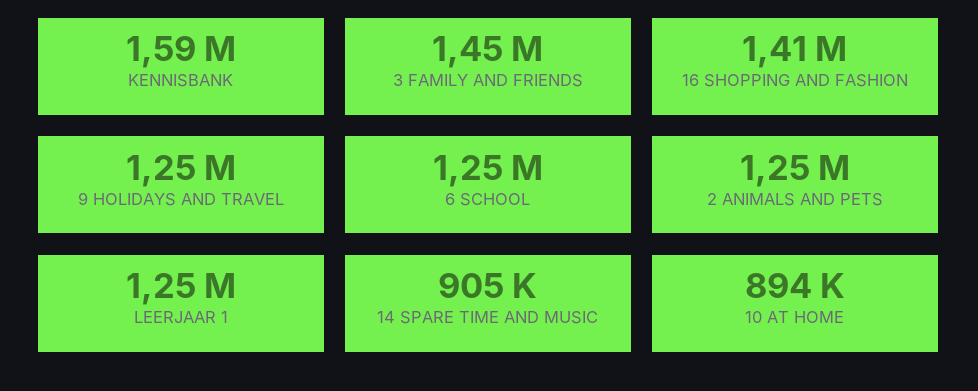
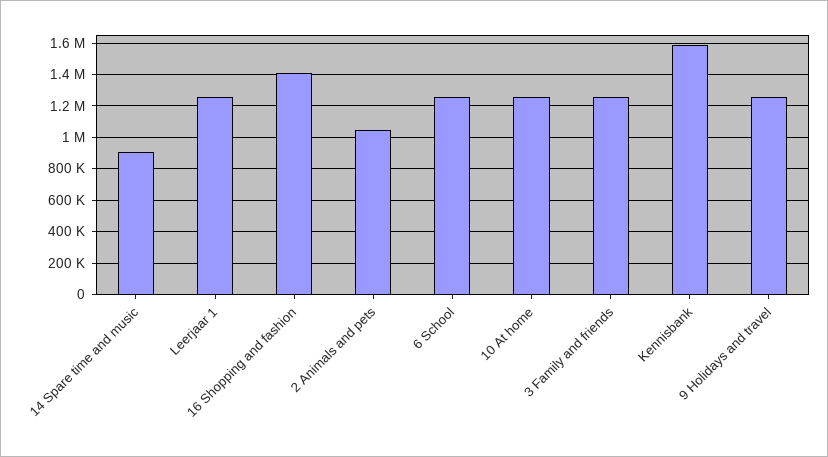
3 FAMILY AND FRIENDS: 1450000 -> 1250000
2 ANIMALS AND PETS: 1250000 -> 1050000
10 AT HOME: 894000 -> 1250000

